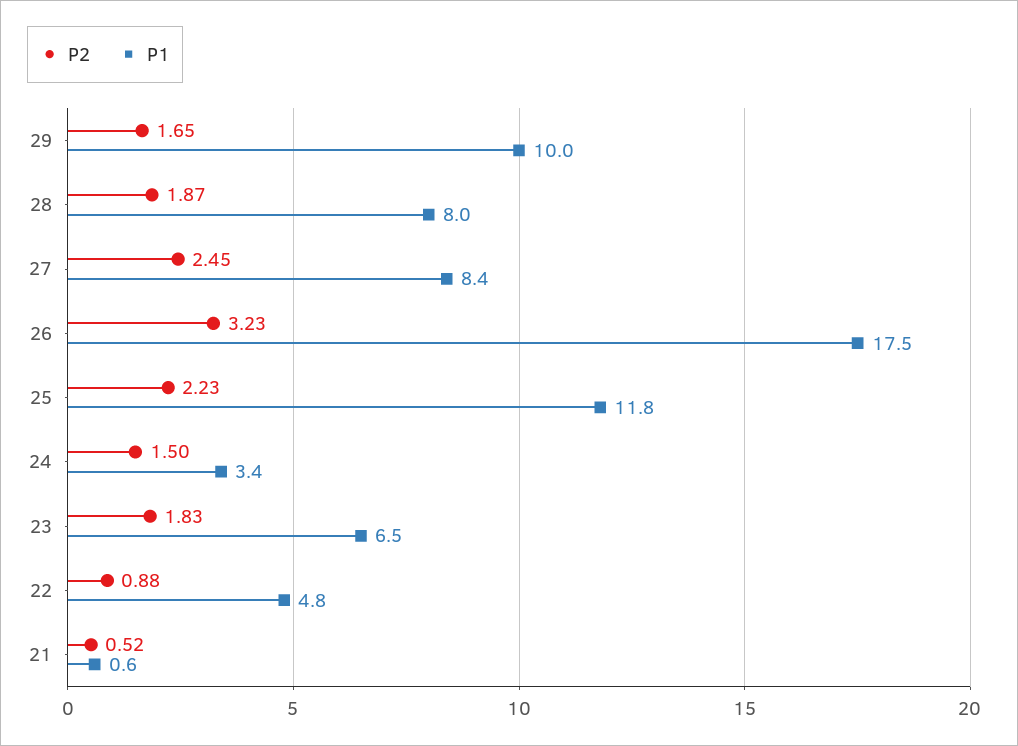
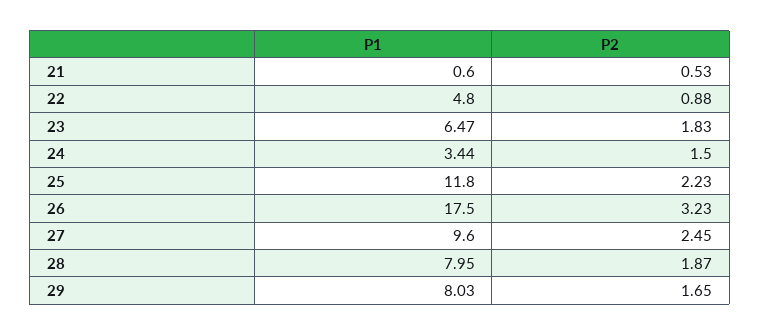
P1, 29: 10 -> 8.03
P1, 27: 8.4 -> 9.6
P2, 21: 0.52 -> 0.53

